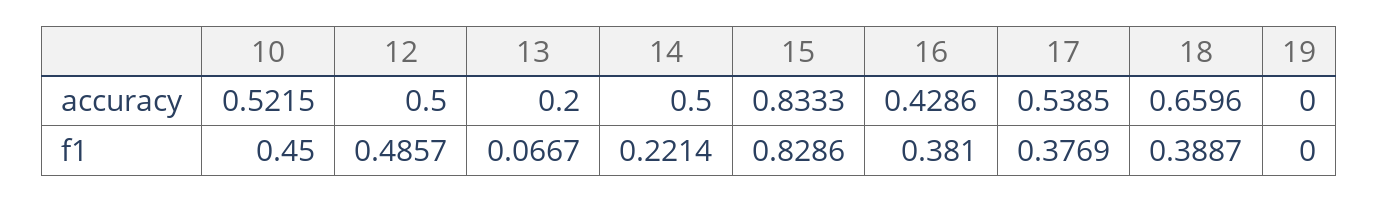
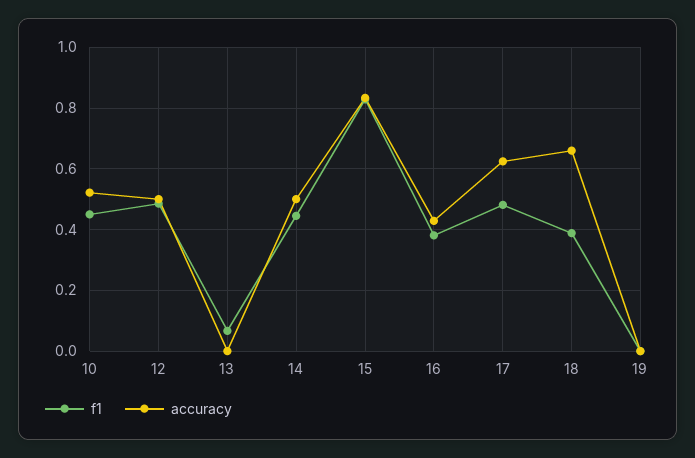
accuracy, 13: 0.2 -> 0
accuracy, 17: 0.5385 -> 0.62
f1, 14: 0.2214 -> 0.44
f1, 17: 0.3769 -> 0.48

